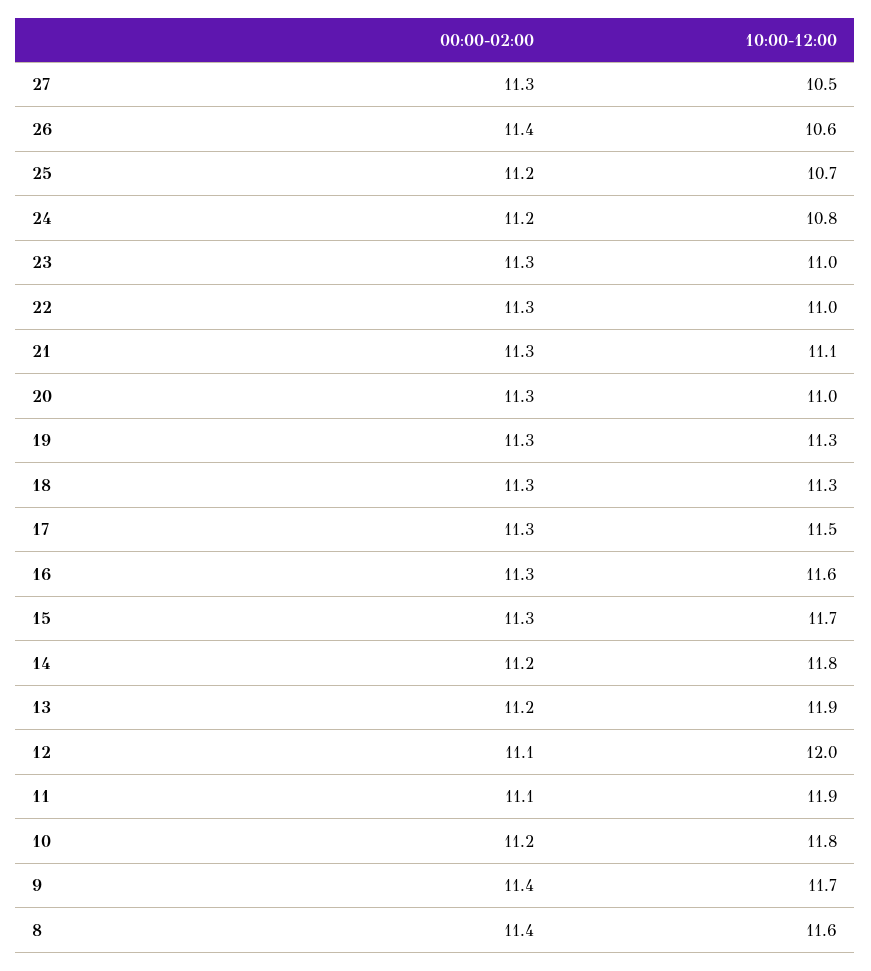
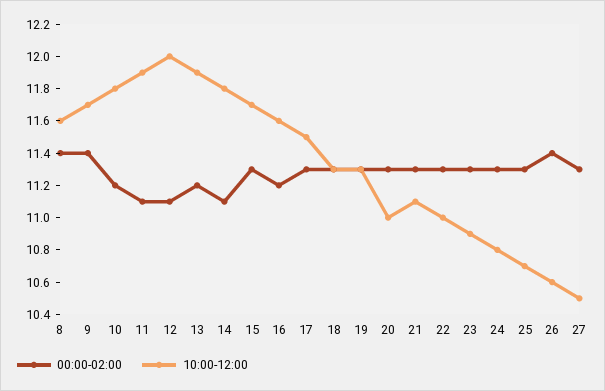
00:00-02:00, 25: 11.2 -> 11.3
00:00-02:00, 24: 11.2 -> 11.3
10:00-12:00, 23: 11 -> 10.9
00:00-02:00, 16: 11.3 -> 11.2
00:00-02:00, 14: 11.2 -> 11.1

